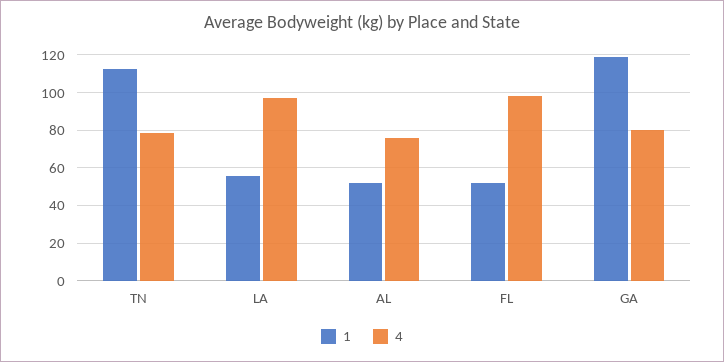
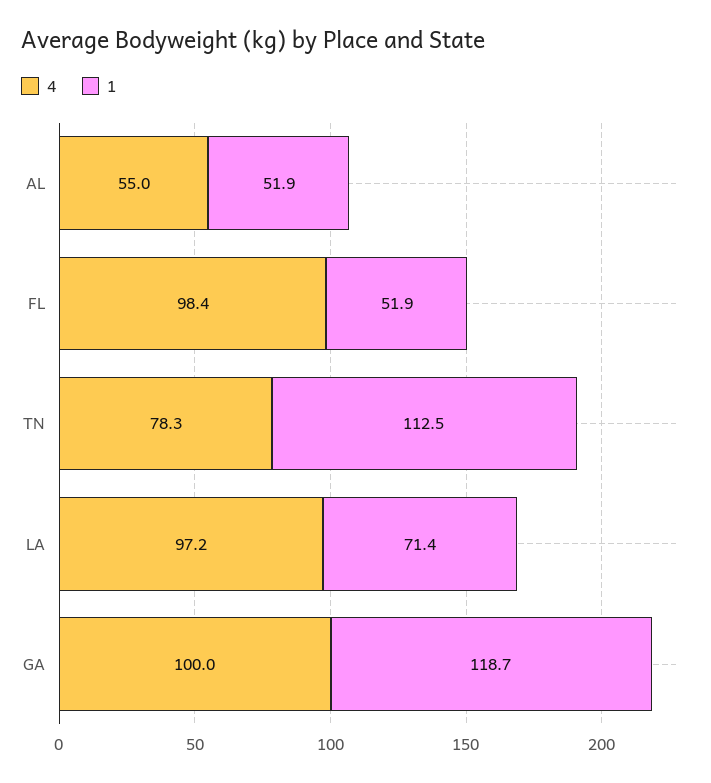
1, LA: 55 -> 71.4
4, AL: 75 -> 55
4, GA: 80 -> 100

